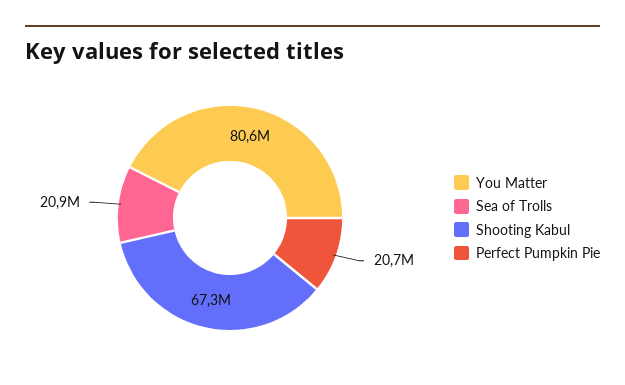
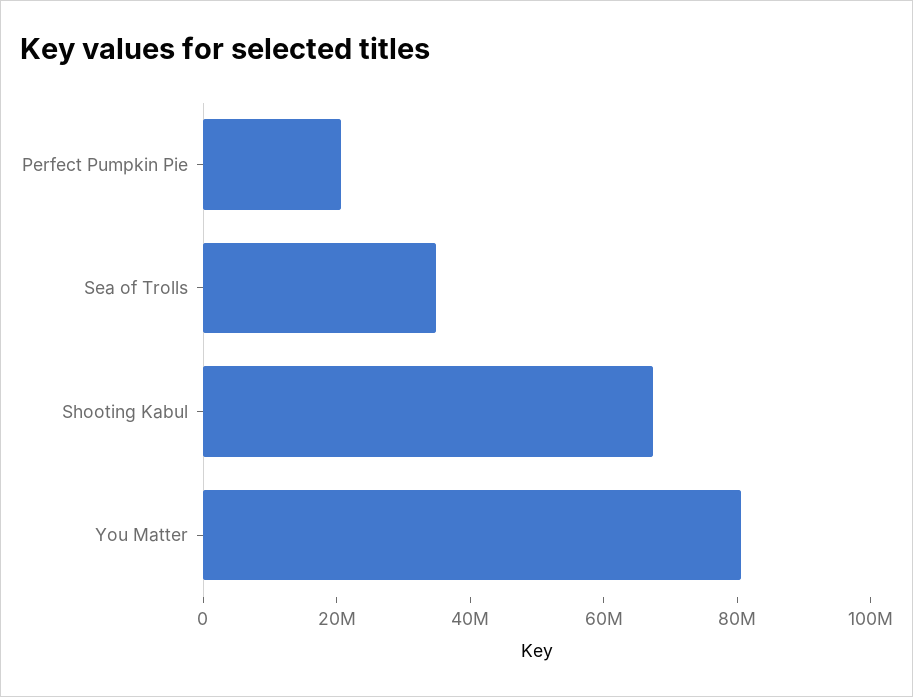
Sea of Trolls: 20900000 -> 35000000

